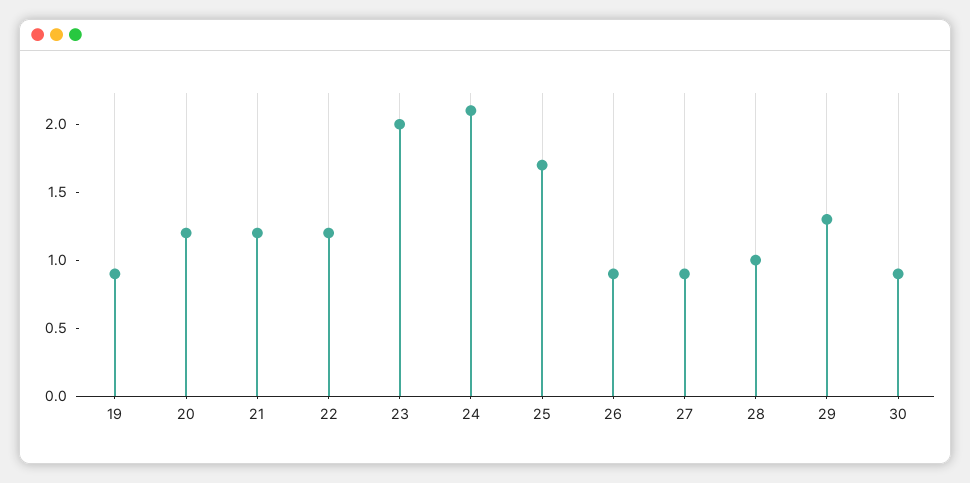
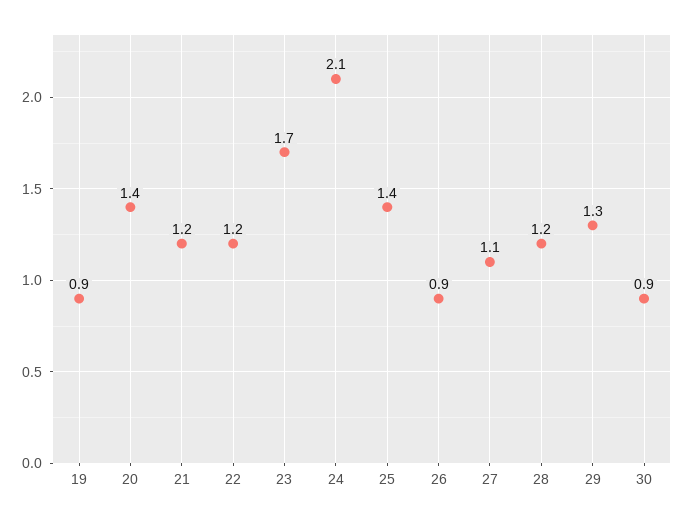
20: 1.2 -> 1.4
23: 2 -> 1.7
25: 1.7 -> 1.4
27: 0.9 -> 1.1
28: 1 -> 1.2

